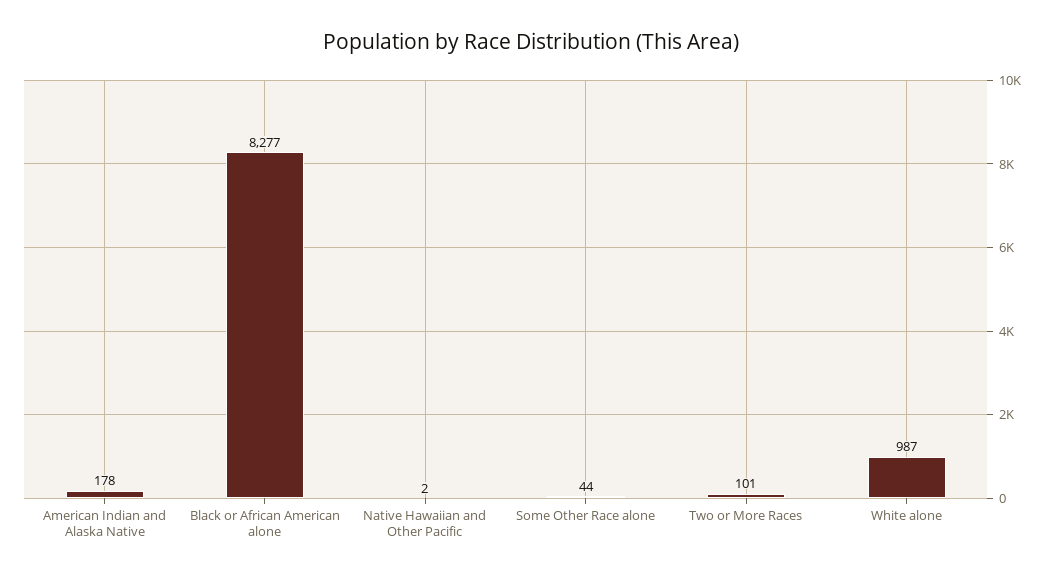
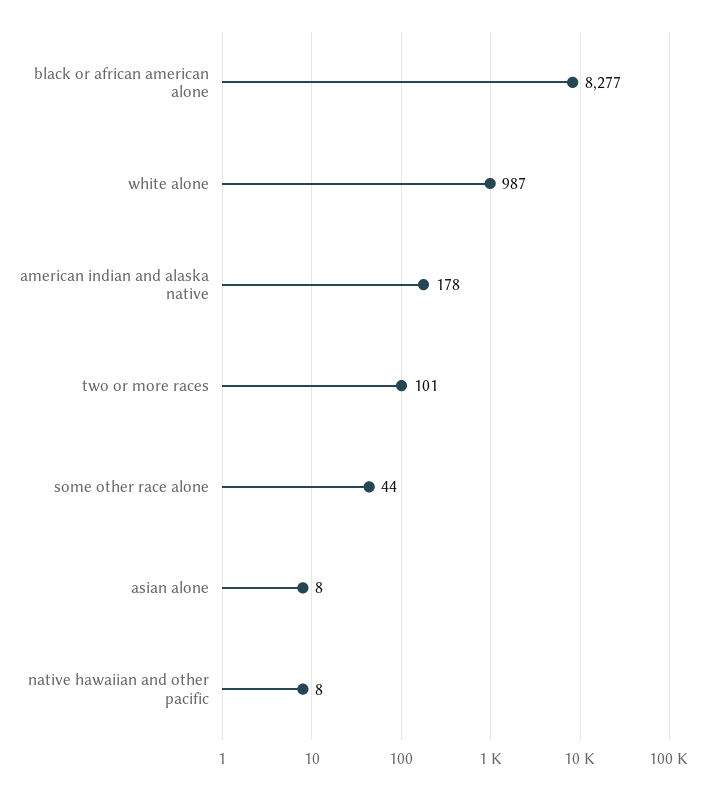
Native Hawaiian and Other Pacific: 2 -> 8
asian alone: none -> 8

